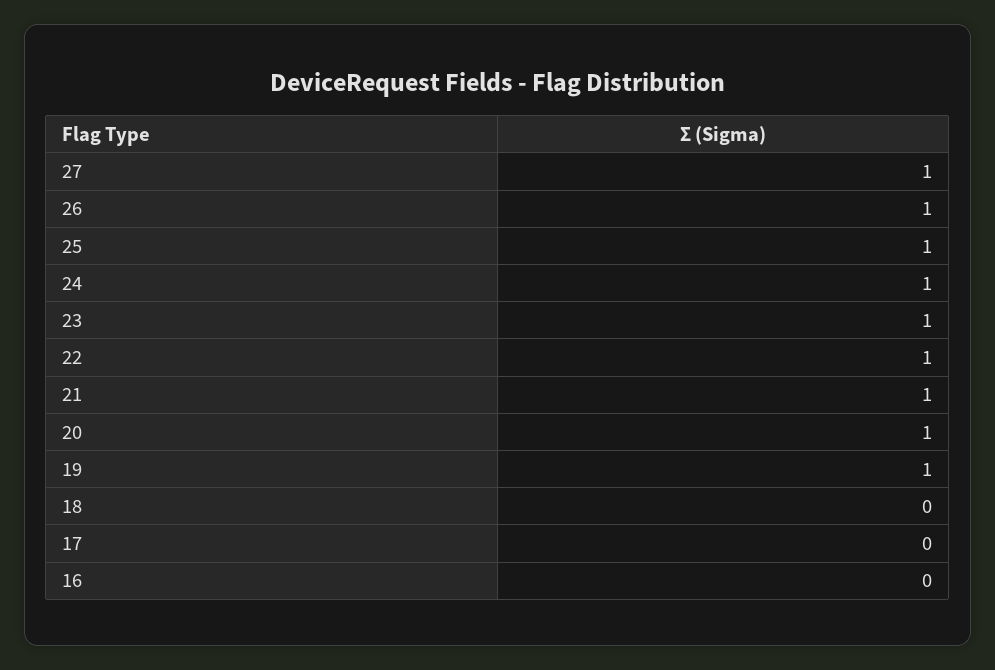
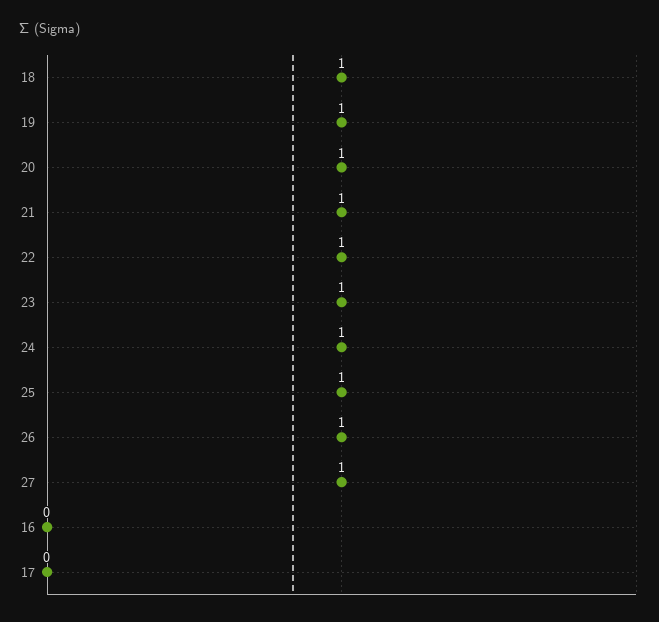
18: 0 -> 1

